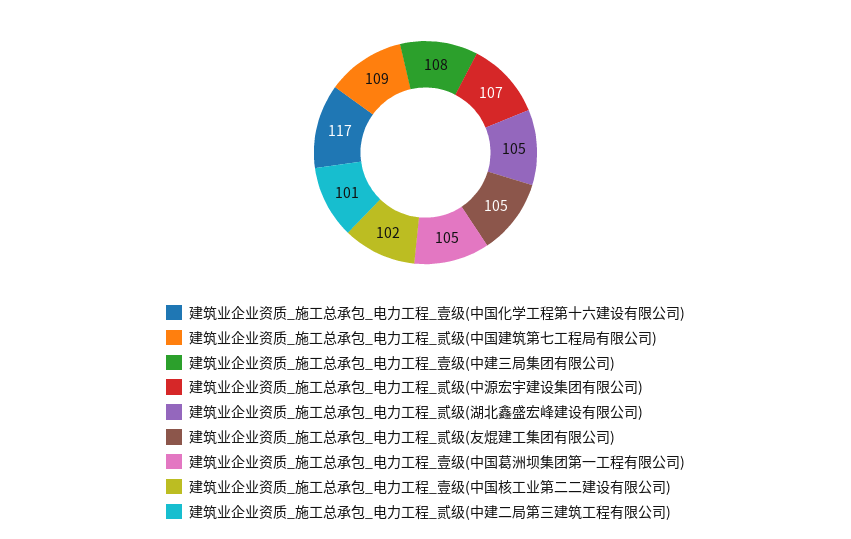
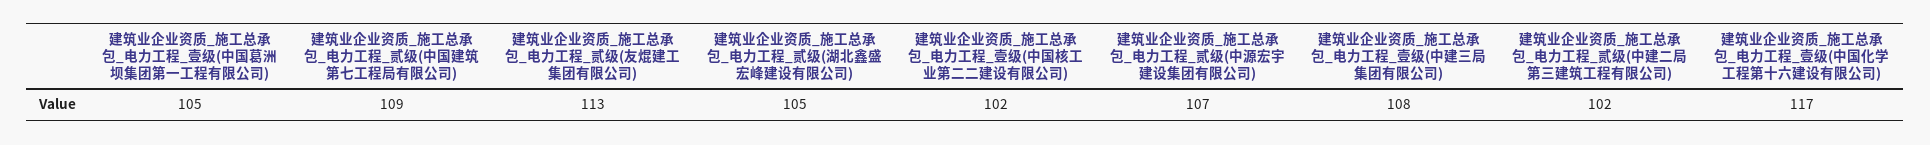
建筑业企业资质_施工总承包_电力工程_贰级(友焜建工集团有限公司): 105 -> 113
建筑业企业资质_施工总承包_电力工程_贰级(中建二局第三建筑工程有限公司): 101 -> 102

